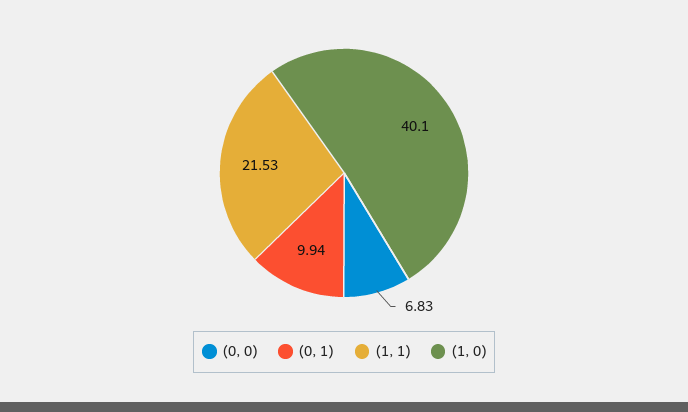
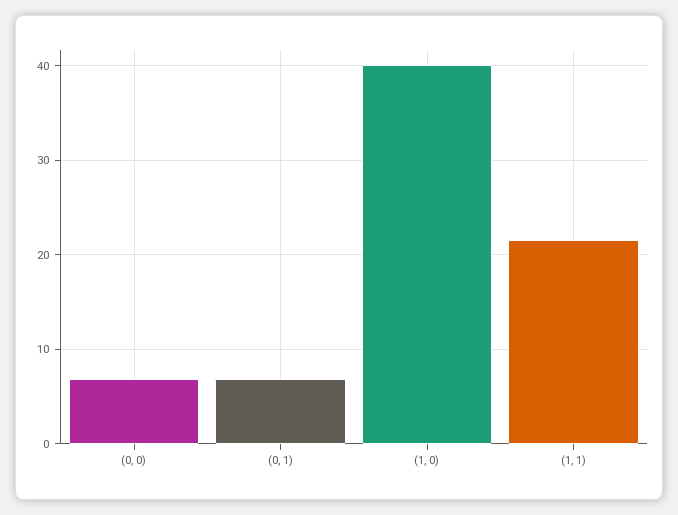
(0, 1): 9.94 -> 7

